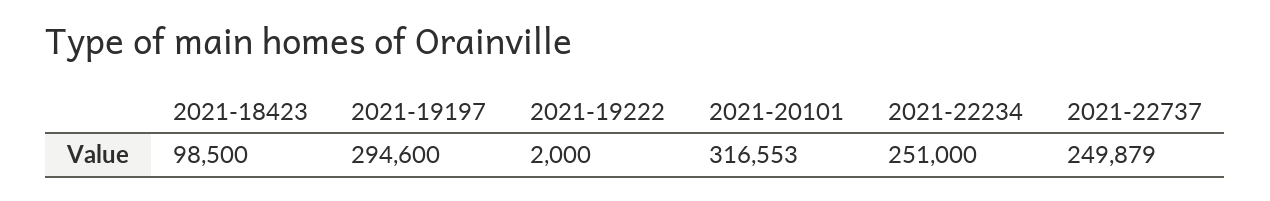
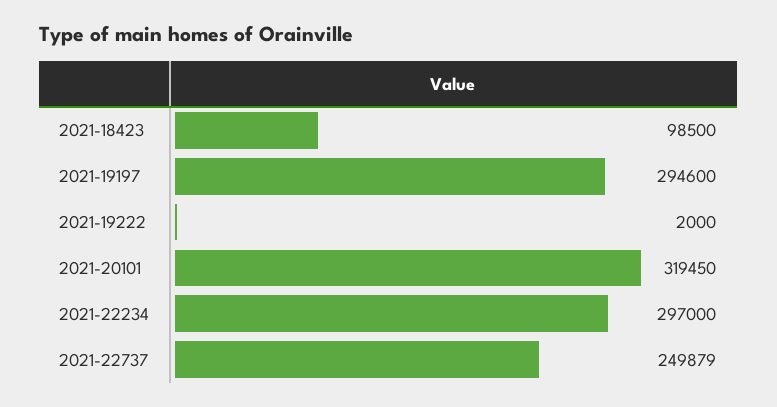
2021-20101: 316553 -> 319450
2021-22234: 251000 -> 297000

